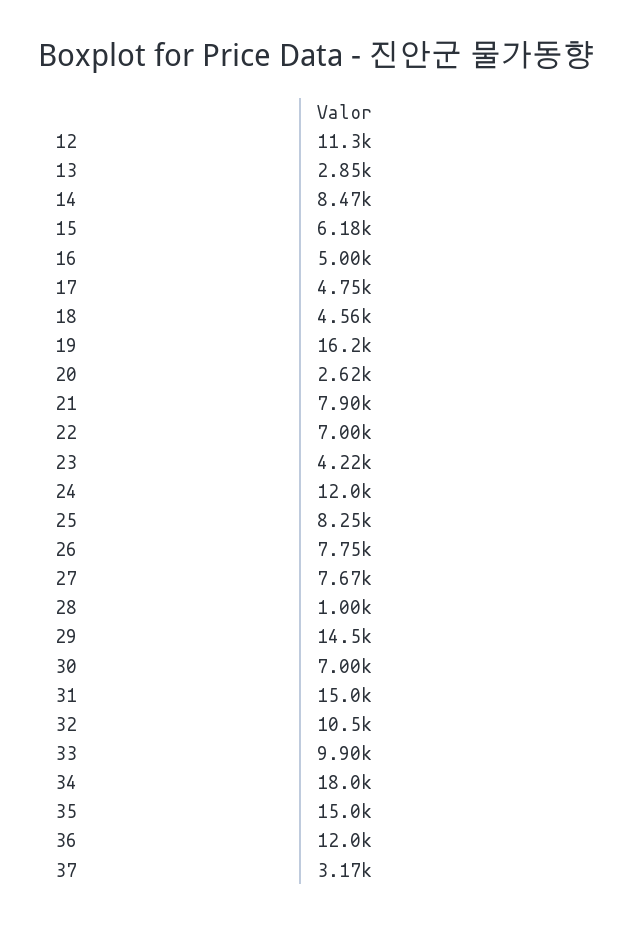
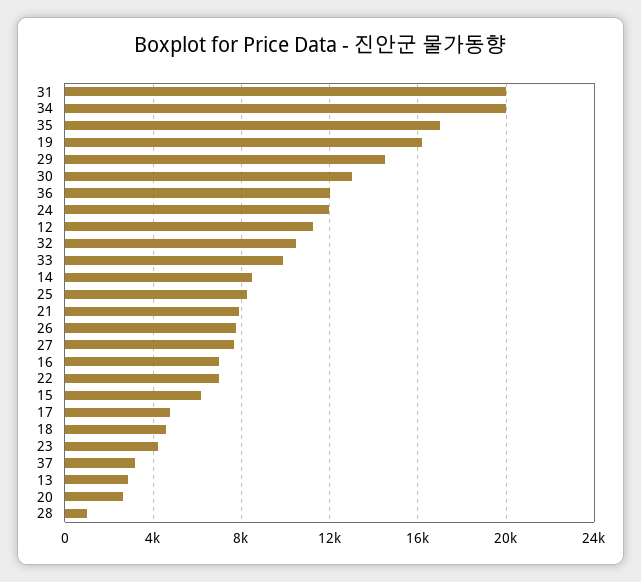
16: 5000 -> 7000
30: 7000 -> 13000
31: 15000 -> 20000
34: 18000 -> 20000
35: 15000 -> 17000

